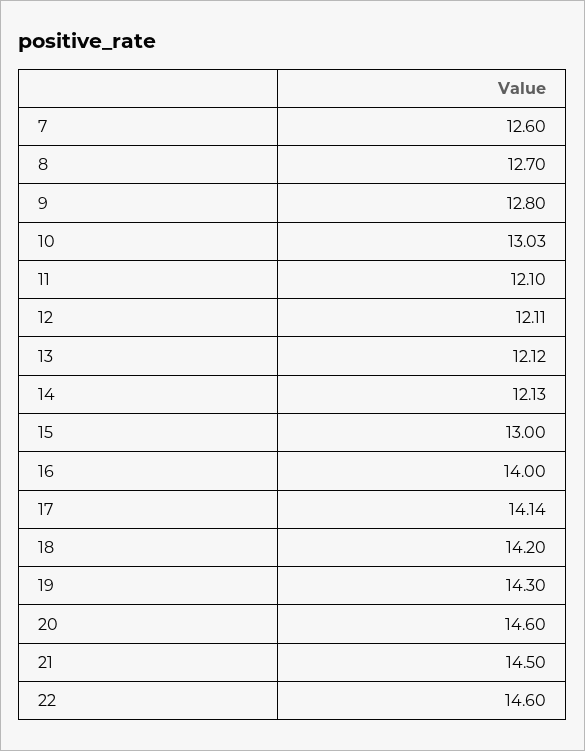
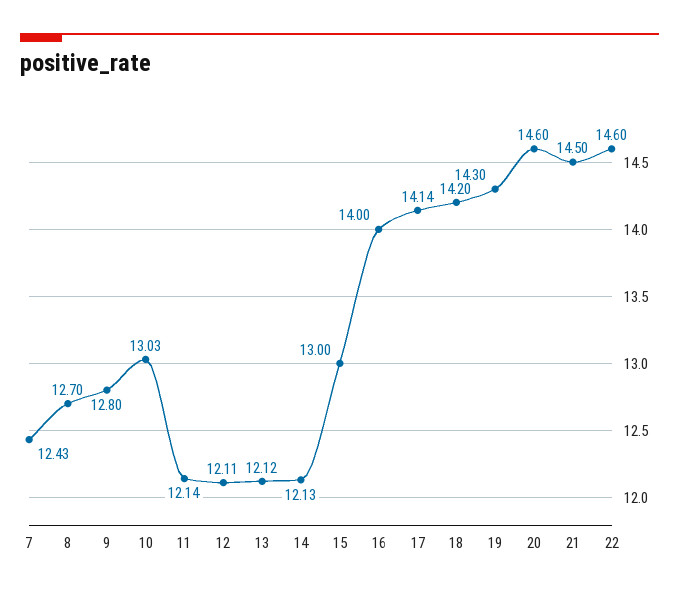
7: 12.6 -> 12.43
11: 12.1 -> 12.14

